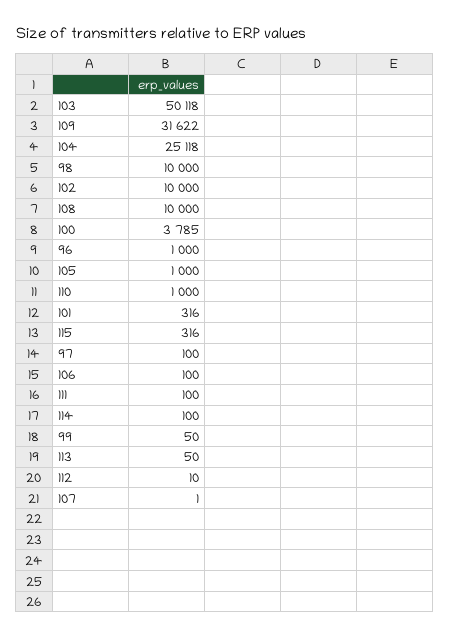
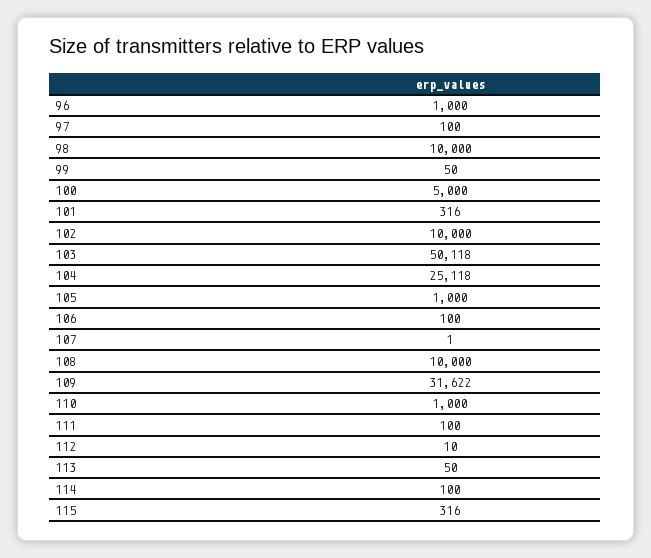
100: 3785 -> 5000

